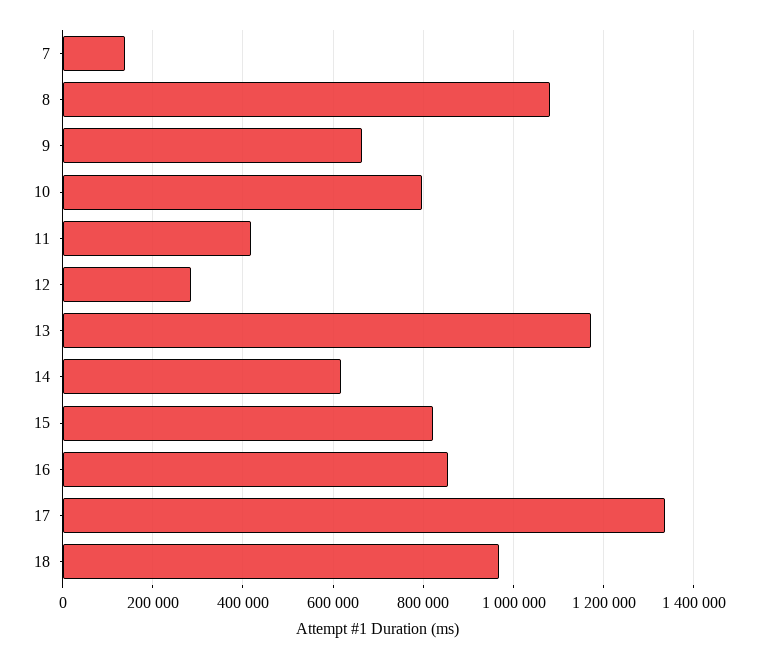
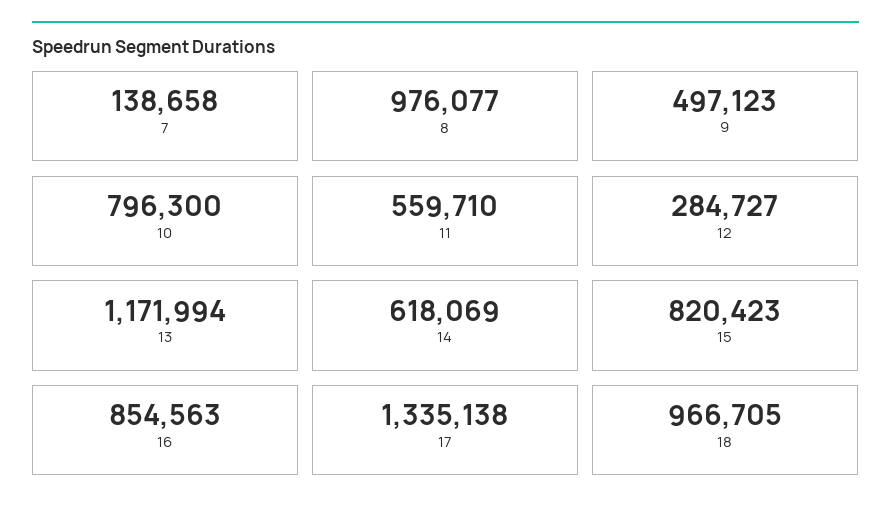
8: 1080000 -> 976077
9: 660000 -> 497123
11: 420000 -> 559710

